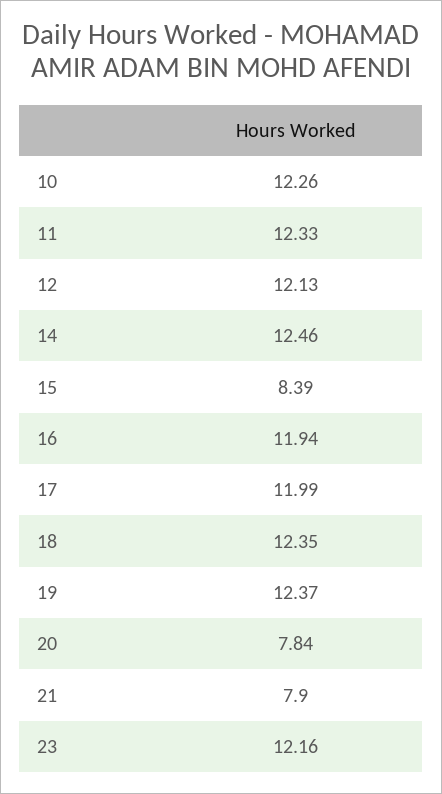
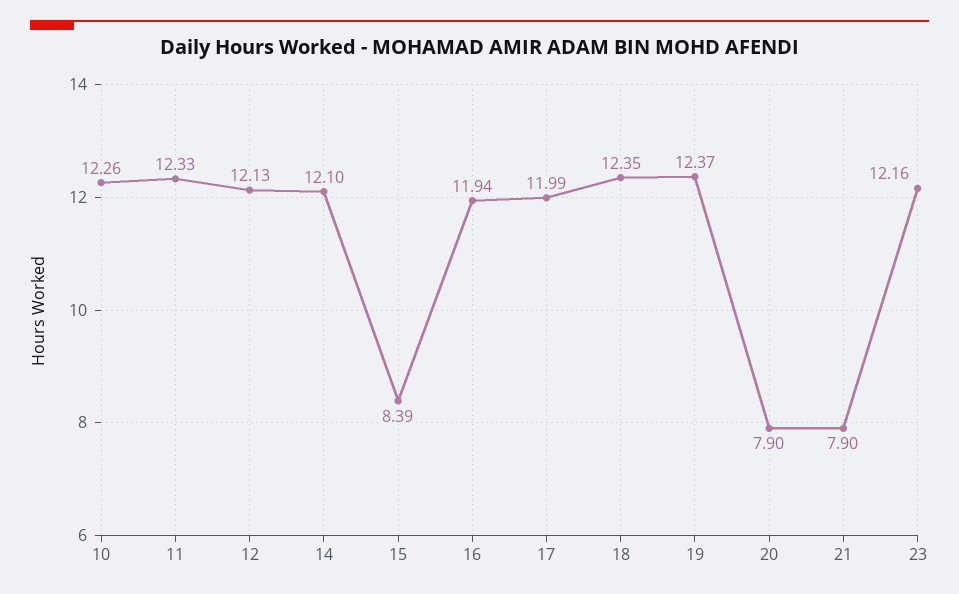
14: 12.46 -> 12.1
20: 7.84 -> 7.9

